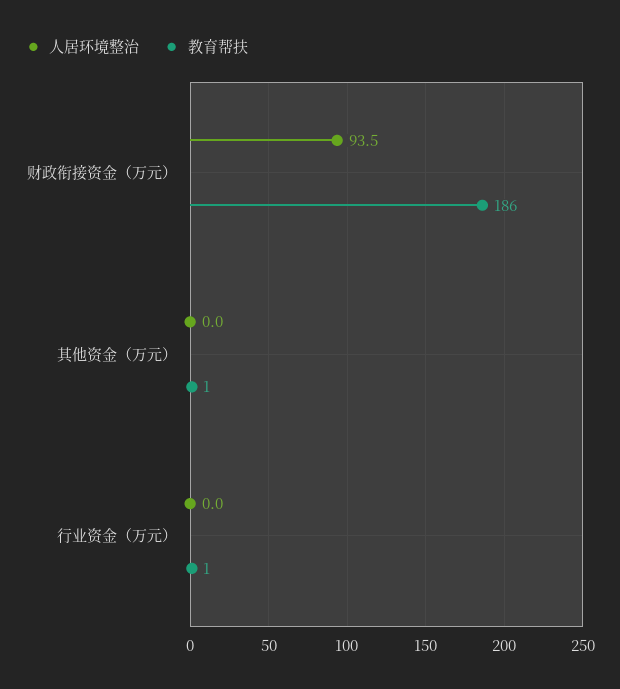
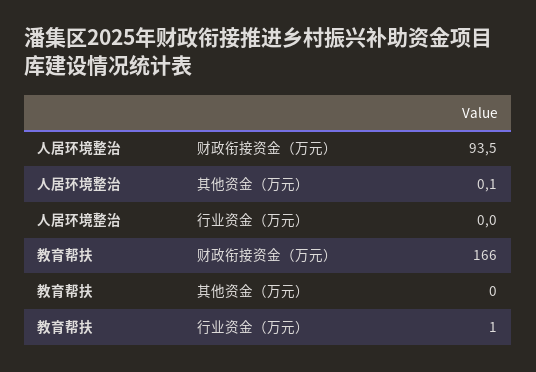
教育帮扶, 财政衔接资金（万元）: 186 -> 166
人居环境整治, 其他资金（万元）: 0 -> 0.1
教育帮扶, 其他资金（万元）: 1 -> 0

